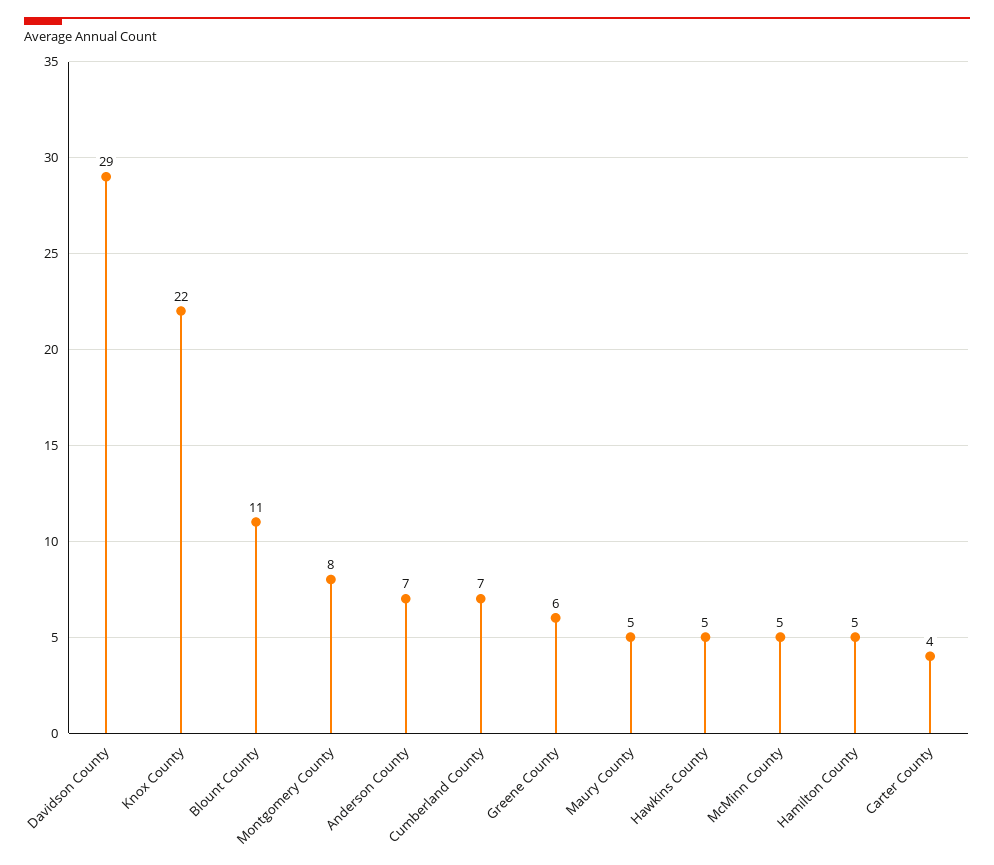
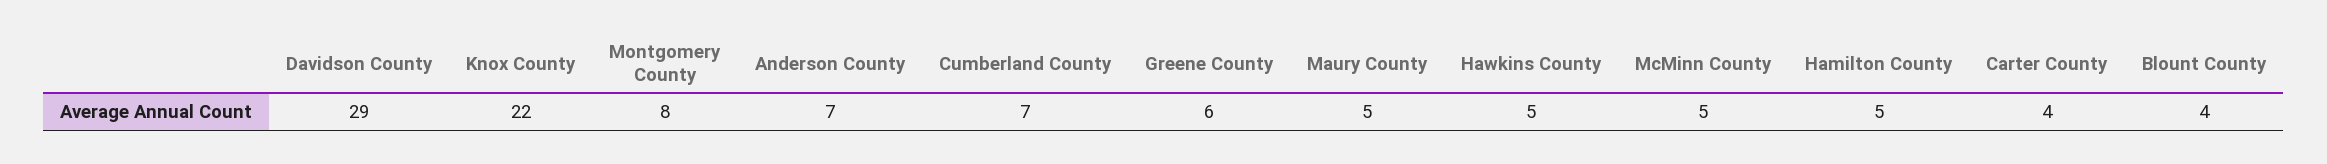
Blount County: 11 -> 4

